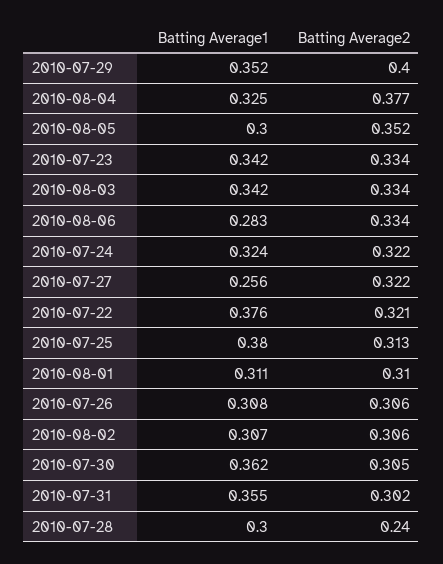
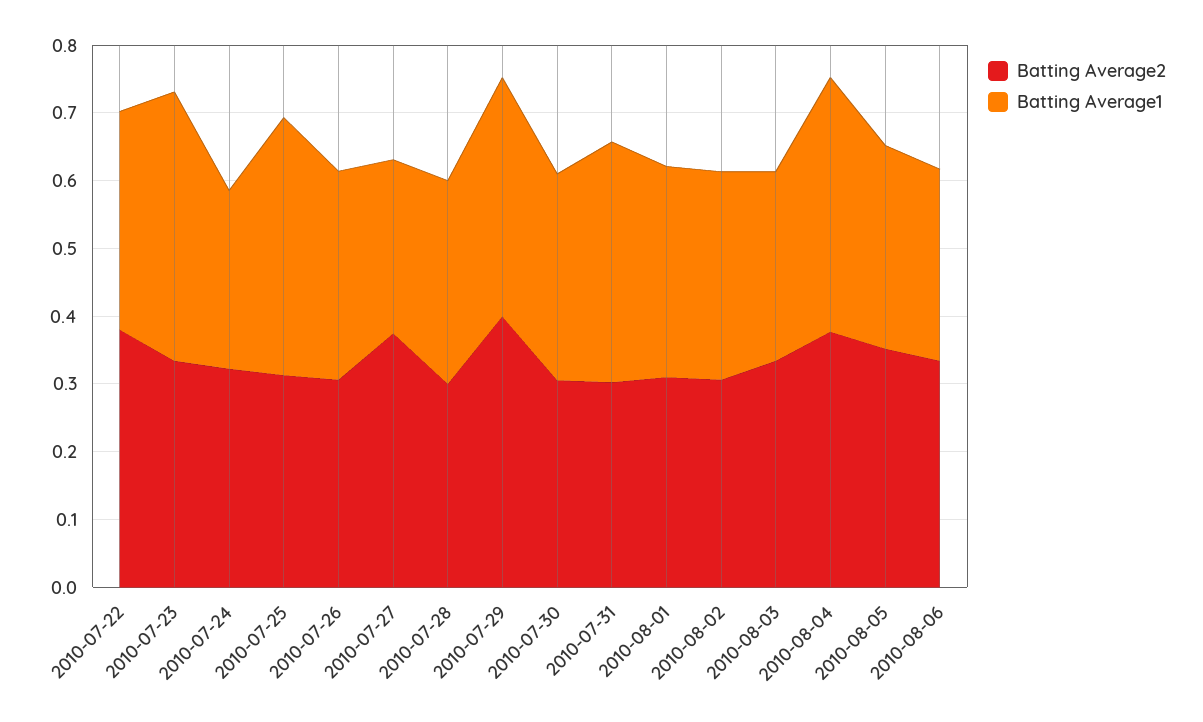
Batting Average1, 2010-08-04: 0.325 -> 0.38
Batting Average1, 2010-07-23: 0.342 -> 0.4
Batting Average1, 2010-08-03: 0.342 -> 0.28
Batting Average1, 2010-07-24: 0.324 -> 0.26
Batting Average2, 2010-07-27: 0.322 -> 0.38
Batting Average1, 2010-07-22: 0.376 -> 0.32
Batting Average2, 2010-07-22: 0.321 -> 0.38
Batting Average1, 2010-07-30: 0.362 -> 0.3
Batting Average2, 2010-07-28: 0.24 -> 0.3

